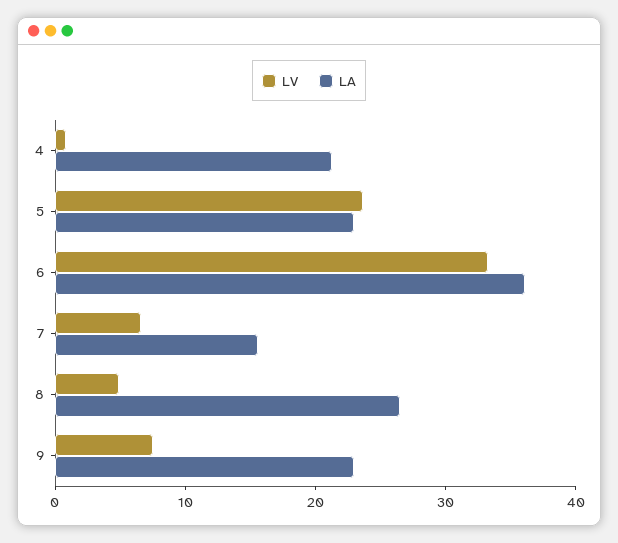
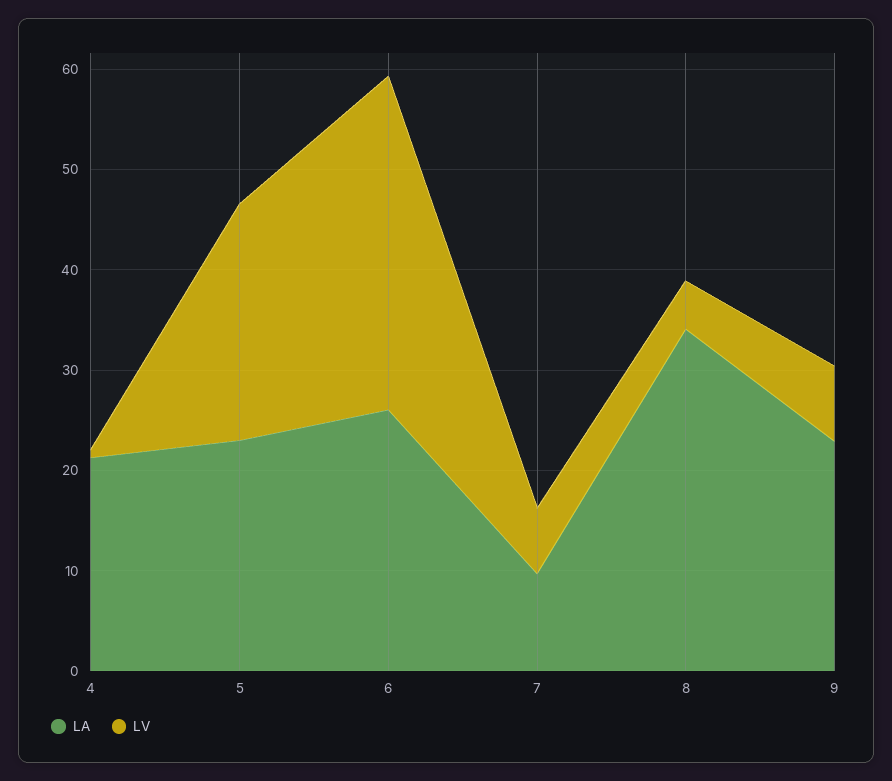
LA, 6: 36 -> 26
LA, 7: 16 -> 10
LA, 8: 26 -> 34

